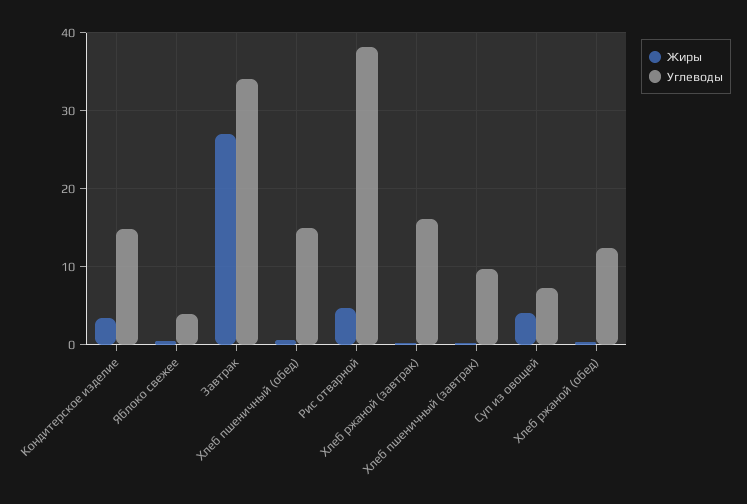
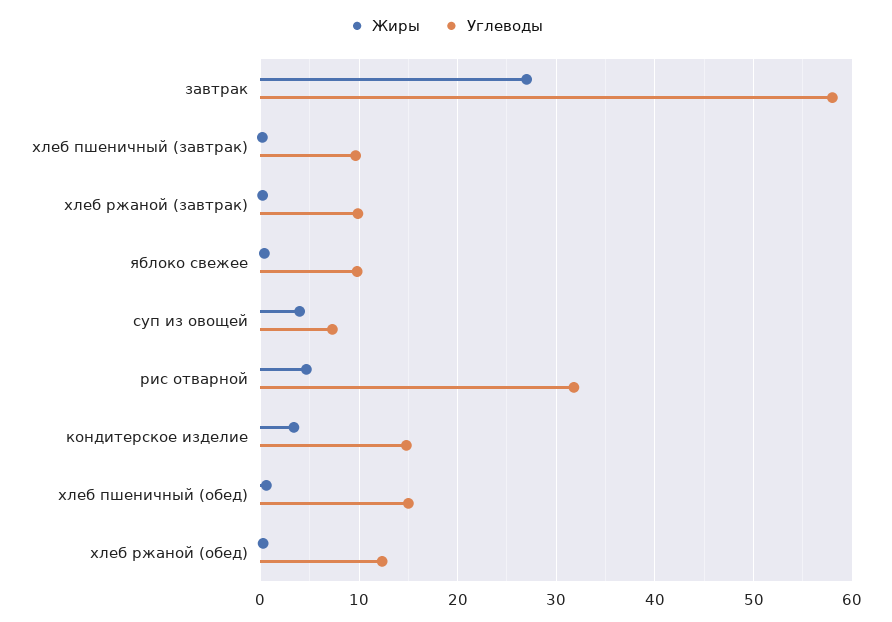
Углеводы, Яблоко свежее: 4 -> 10
Углеводы, Завтрак: 34 -> 58
Углеводы, Рис отварной: 38 -> 32
Углеводы, Хлеб ржаной (завтрак): 16 -> 10

